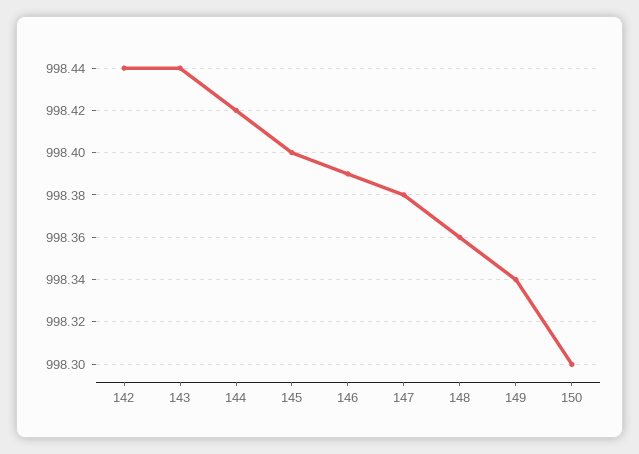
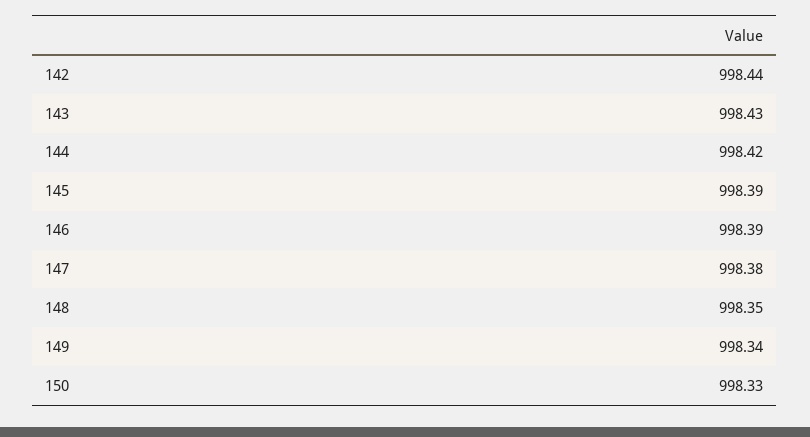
143: 998.44 -> 998.43
145: 998.4 -> 998.39
148: 998.36 -> 998.35
150: 998.3 -> 998.33

